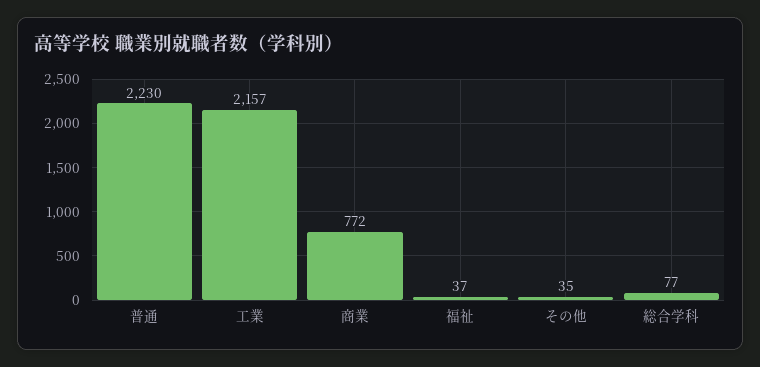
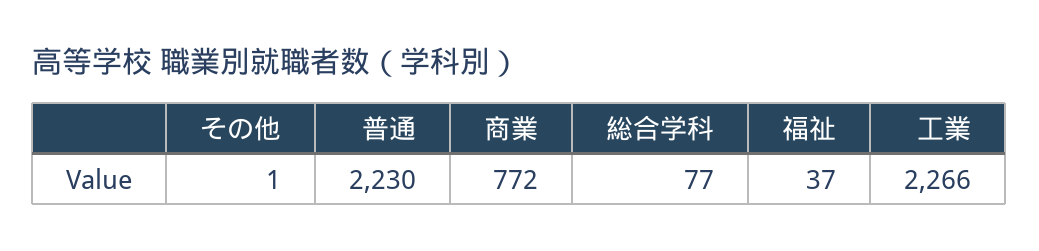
工業: 2157 -> 2266
その他: 35 -> 1

